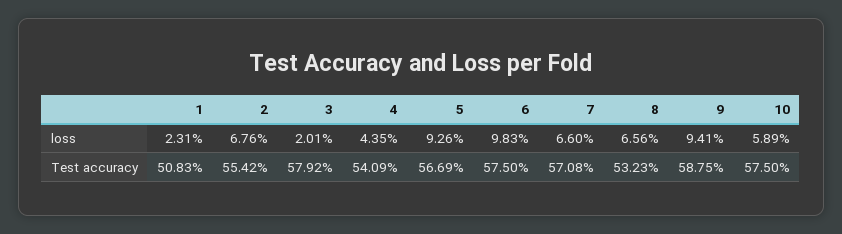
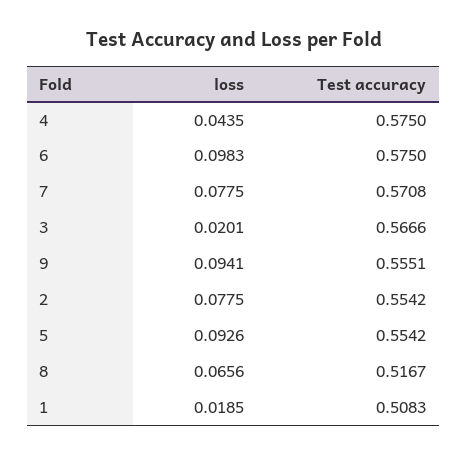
1, loss: 0.0231 -> 0.0185
2, loss: 0.0676 -> 0.0775
7, loss: 0.066 -> 0.0775
10, loss: 0.0589 -> none
3, Test accuracy: 0.5792 -> 0.5666
4, Test accuracy: 0.5409 -> 0.575
5, Test accuracy: 0.5669 -> 0.5542
8, Test accuracy: 0.5323 -> 0.5167
9, Test accuracy: 0.5875 -> 0.5551
10, Test accuracy: 0.575 -> none

